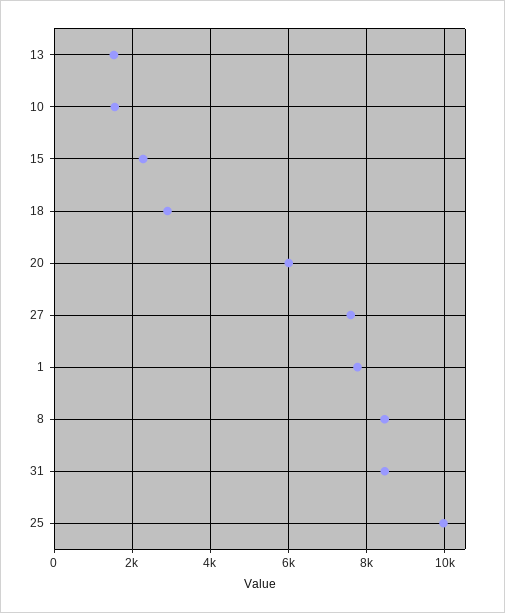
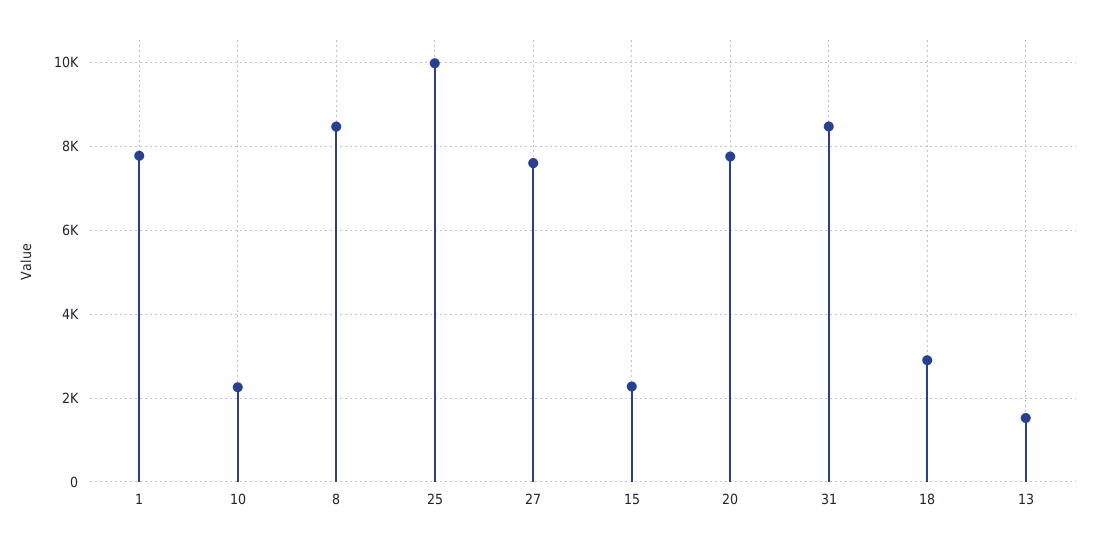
10: 1600 -> 2200
20: 6000 -> 7800

